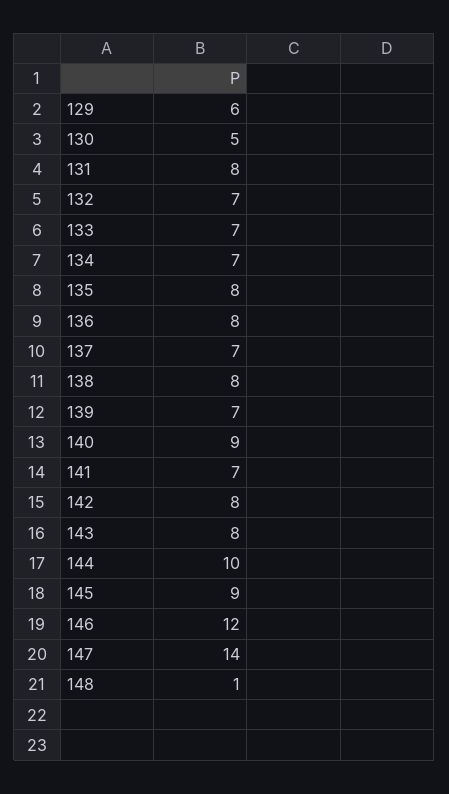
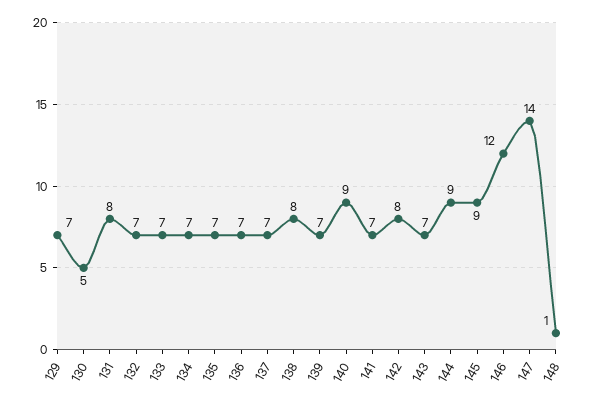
129: 6 -> 7
135: 8 -> 7
136: 8 -> 7
143: 8 -> 7
144: 10 -> 9

